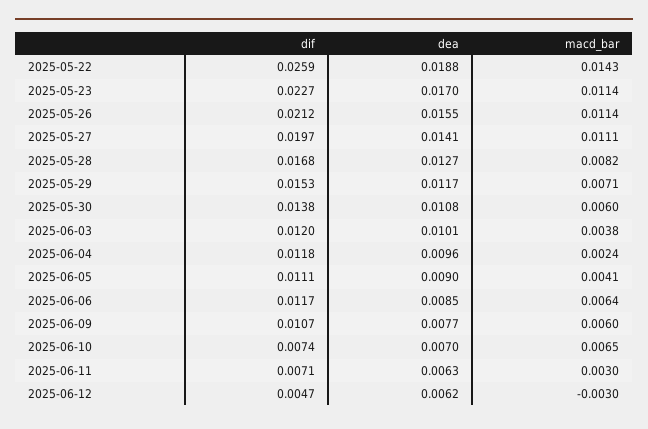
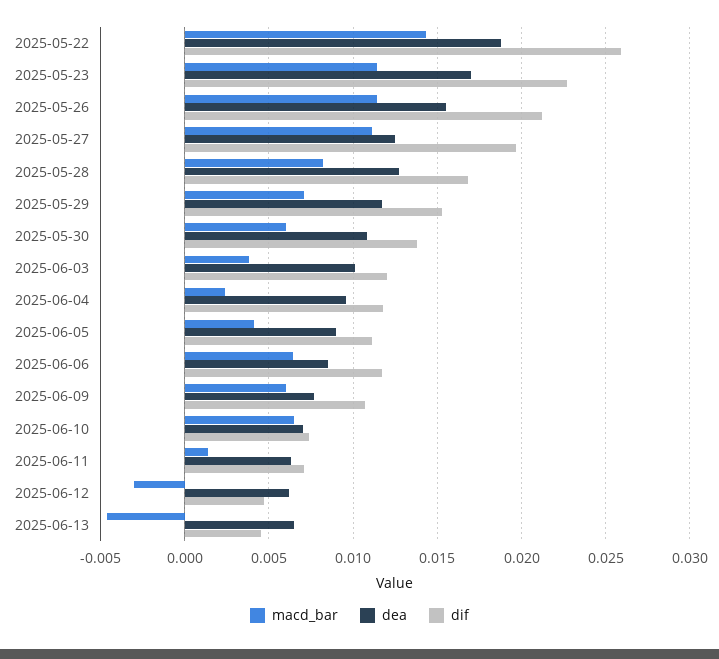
dea, 2025-05-27: 0.0141 -> 0.0125
macd_bar, 2025-06-11: 0.003 -> 0.0015
macd_bar, 2025-06-13: none -> -0.0045
dea, 2025-06-13: none -> 0.0065
dif, 2025-06-13: none -> 0.0045

